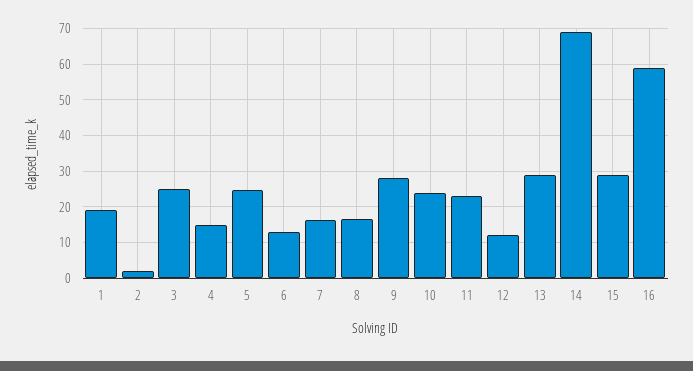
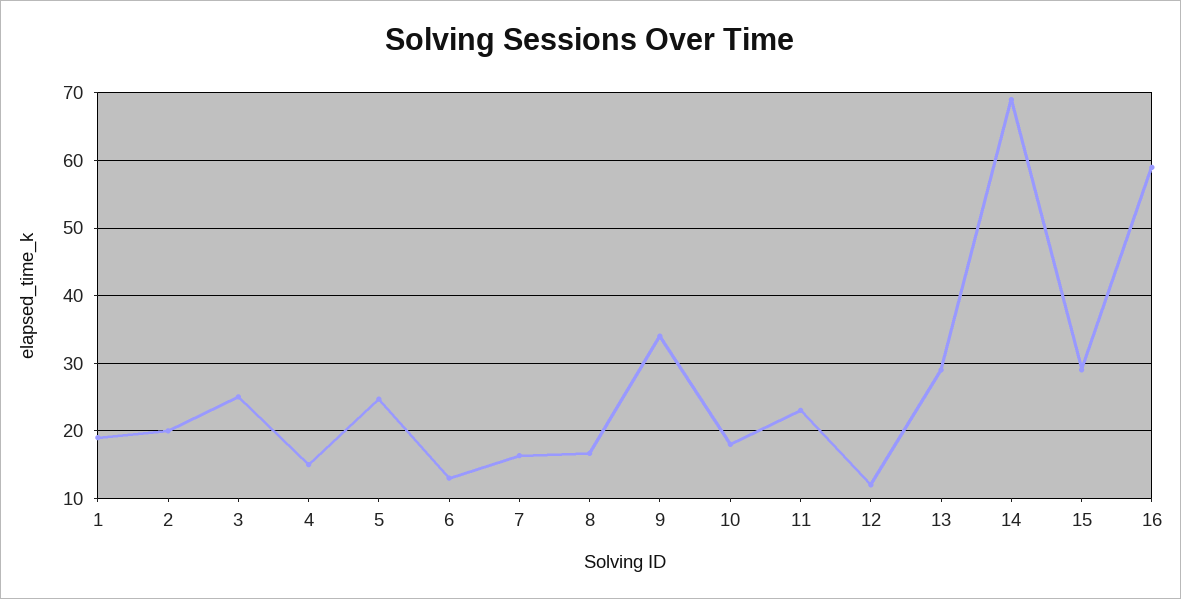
2: 2 -> 20
9: 28 -> 34
10: 24 -> 18

